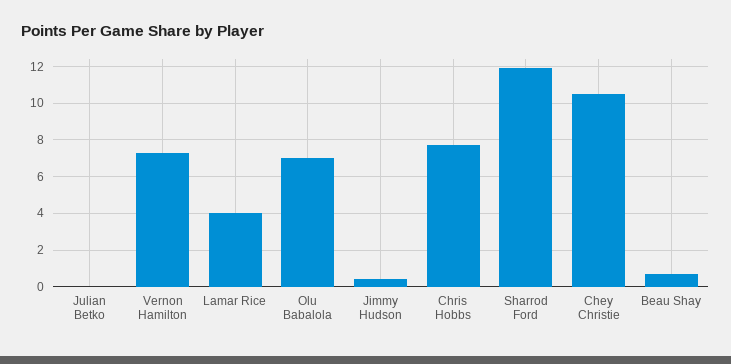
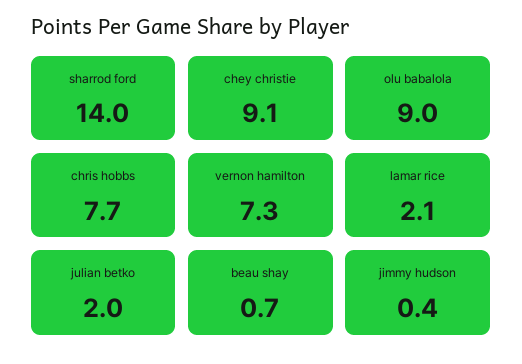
Julian Betko: 0 -> 2
Lamar Rice: 4 -> 2.1
Olu Babalola: 7 -> 9
Sharrod Ford: 12 -> 14
Chey Christie: 10.5 -> 9.1

